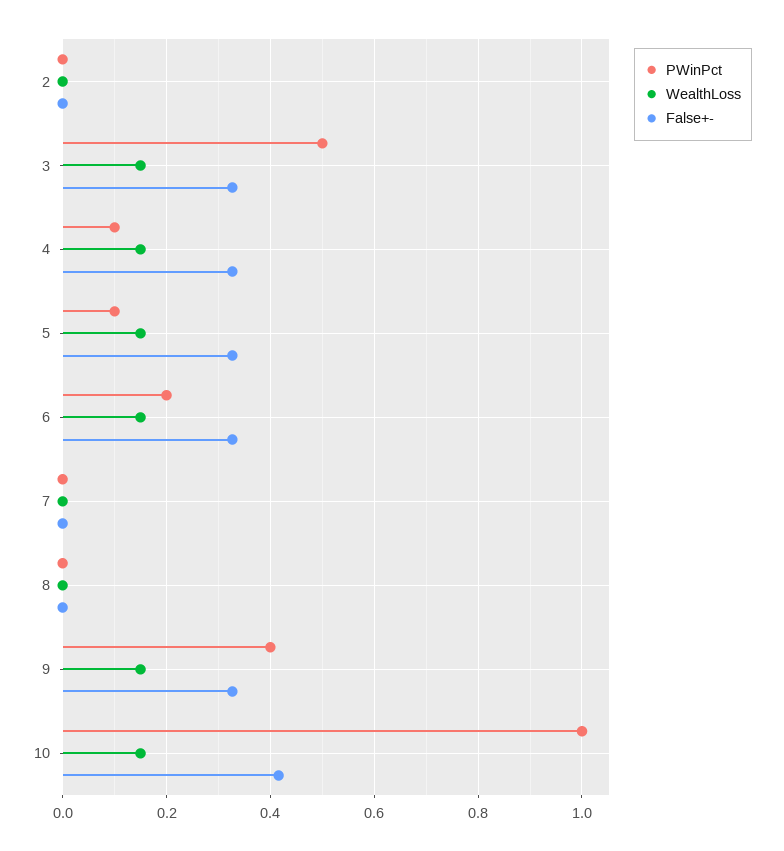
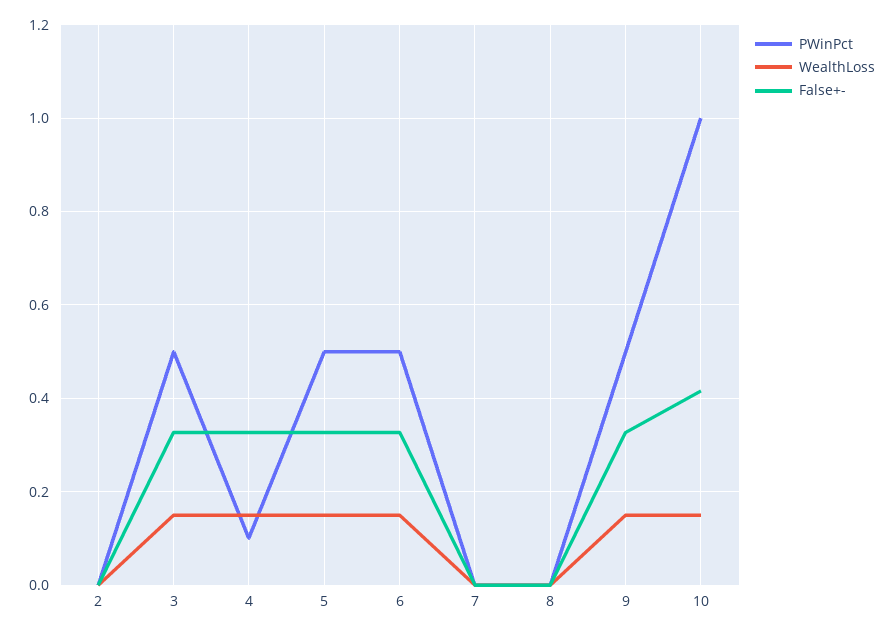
PWinPct, 5: 0.1 -> 0.5
PWinPct, 6: 0.2 -> 0.5
PWinPct, 9: 0.4 -> 0.5

